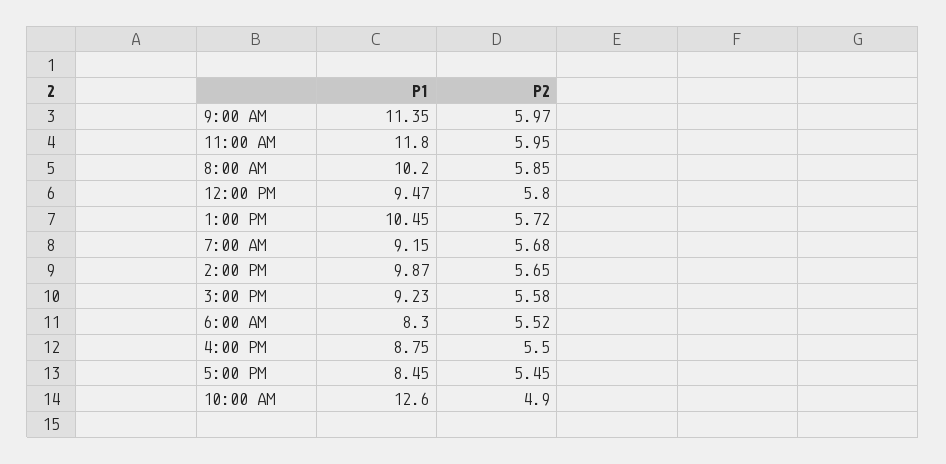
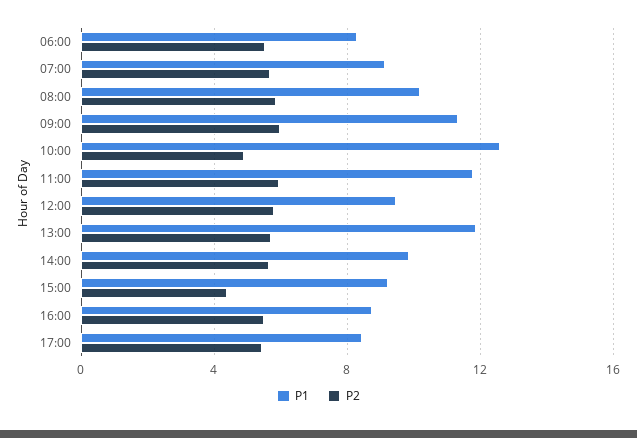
P1, 1:00 PM: 10.45 -> 12
P2, 3:00 PM: 5.58 -> 4.5

